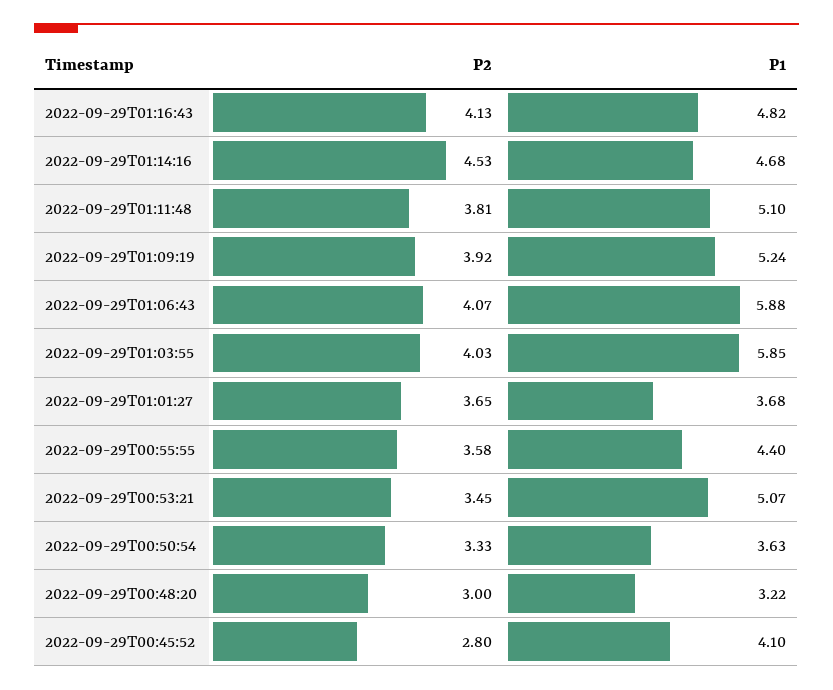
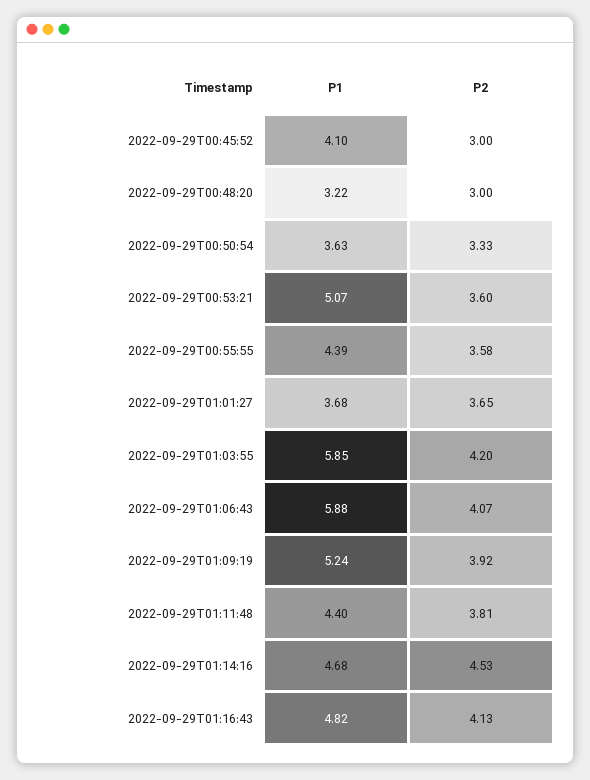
P1, 2022-09-29T01:11:48: 5.1 -> 4.4
P2, 2022-09-29T01:03:55: 4.03 -> 4.2
P1, 2022-09-29T00:55:55: 4.4 -> 4.39
P2, 2022-09-29T00:53:21: 3.45 -> 3.6
P2, 2022-09-29T00:45:52: 2.8 -> 3

